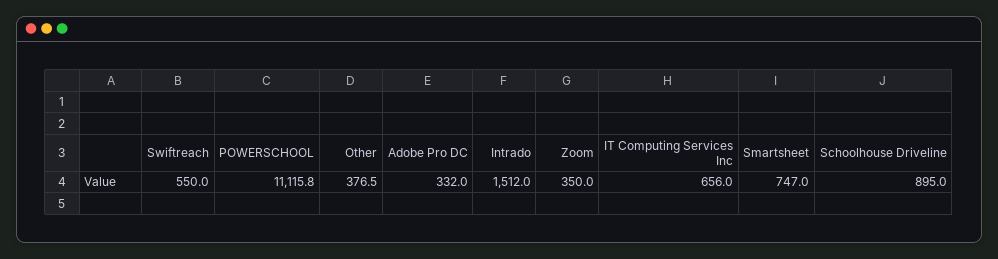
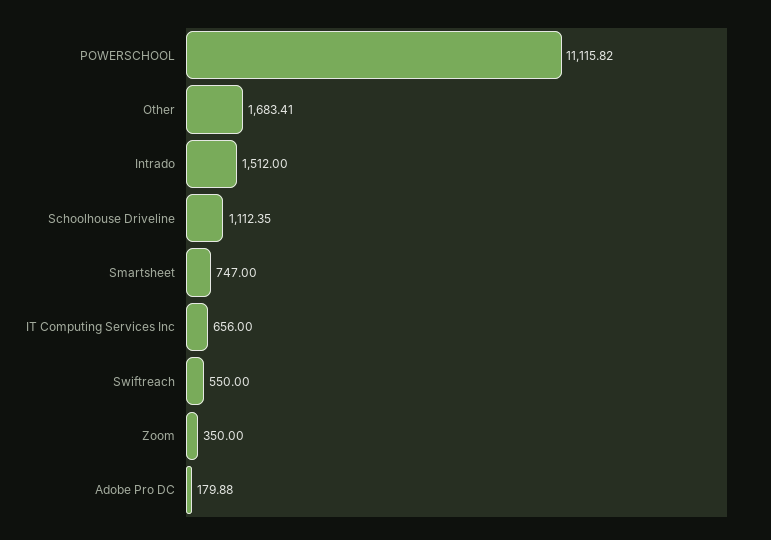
Other: 376.5 -> 1683.41
Adobe Pro DC: 332 -> 179.88
Schoolhouse Driveline: 895 -> 1112.35

